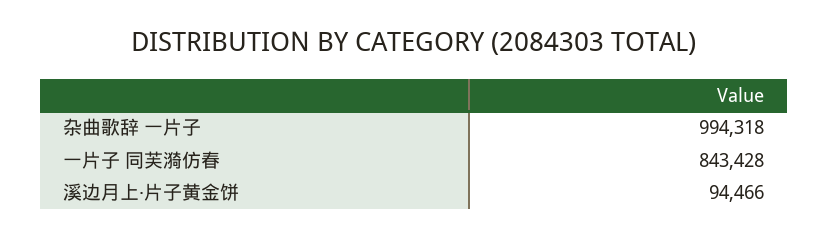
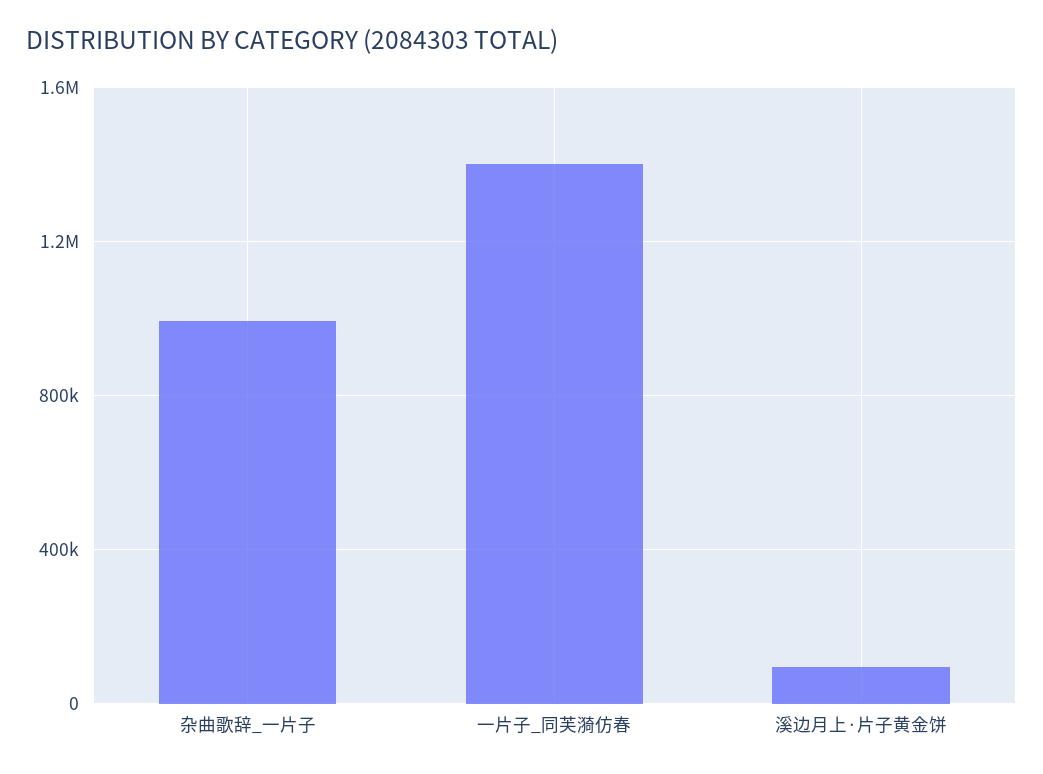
一片子 同芙漪仿春: 843428 -> 1400000

